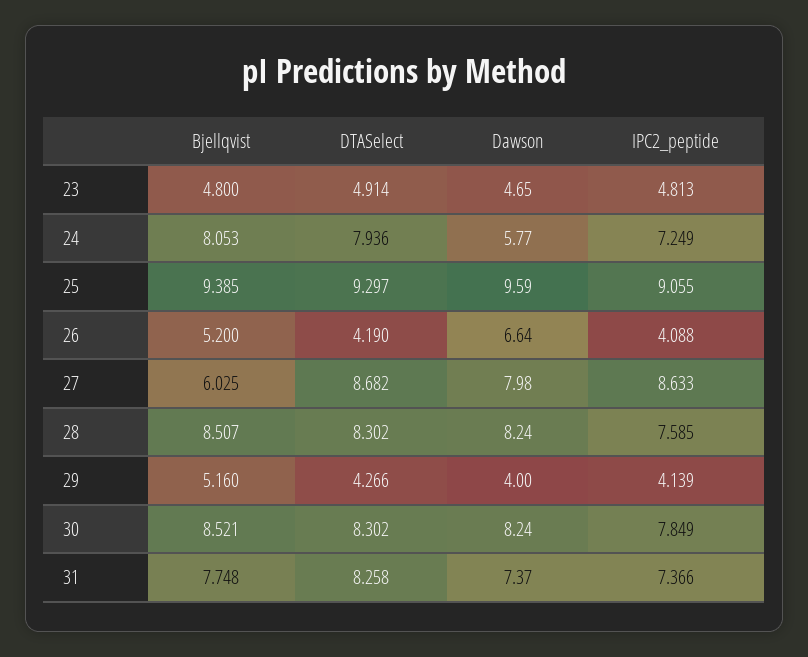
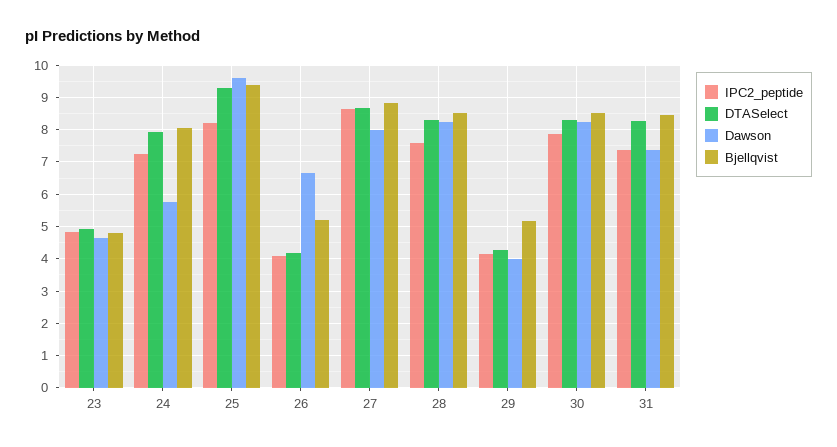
IPC2_peptide, 25: 9.055 -> 8.2
Bjellqvist, 27: 6.025 -> 8.8
Bjellqvist, 31: 7.748 -> 8.4

